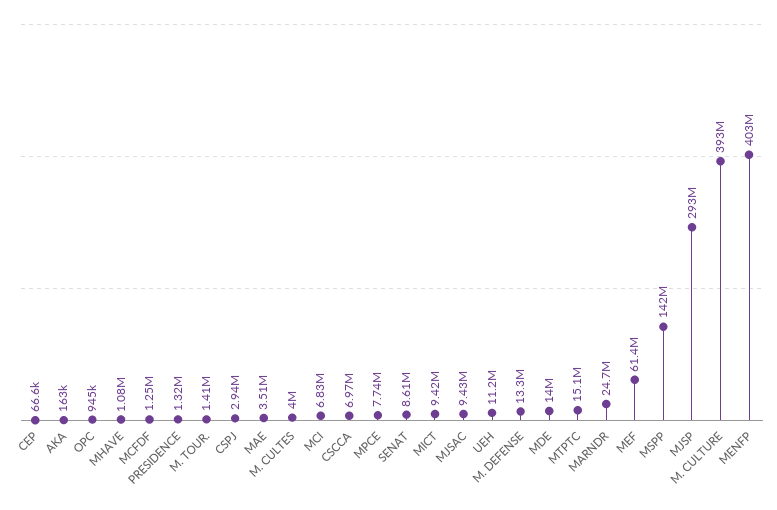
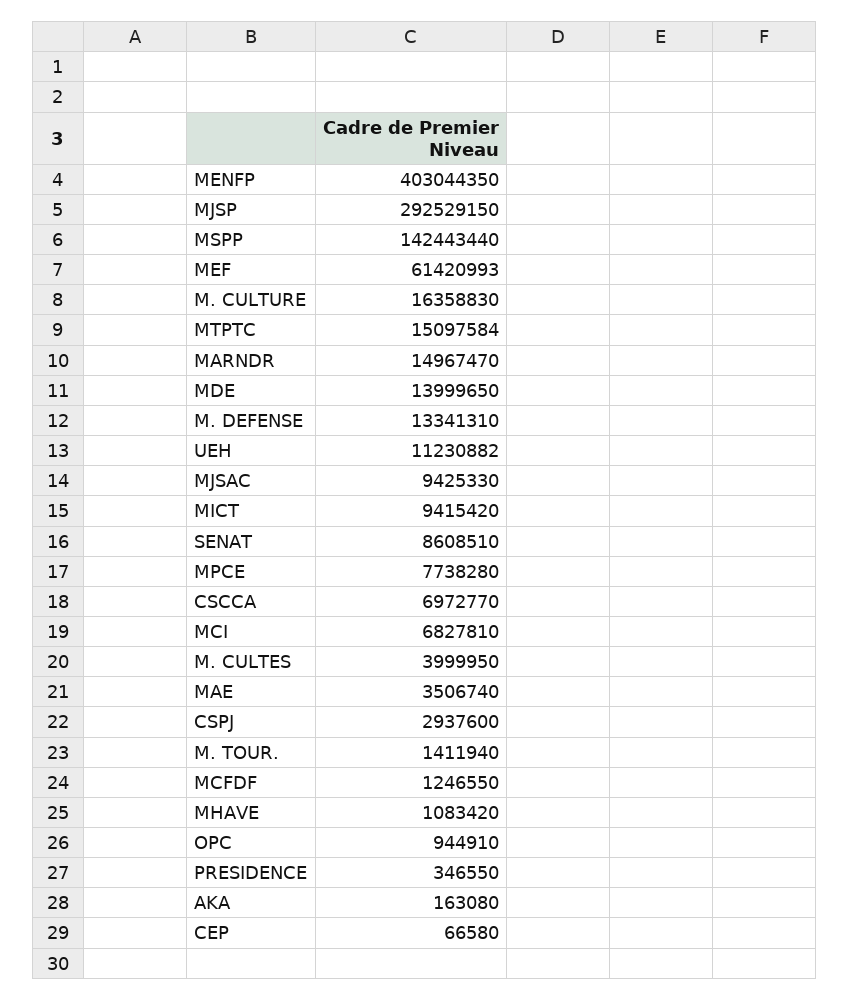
PRESIDENCE: 1320000 -> 346550
MARNDR: 24700000 -> 14967470
M. CULTURE: 393000000 -> 16358830

